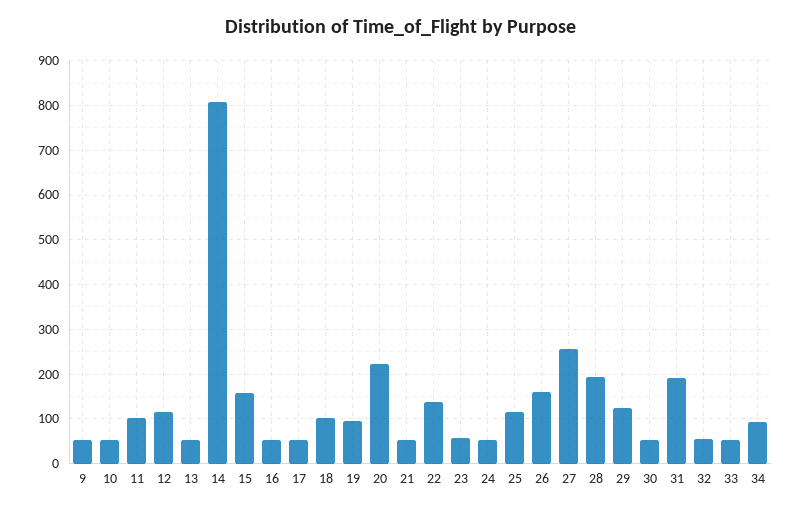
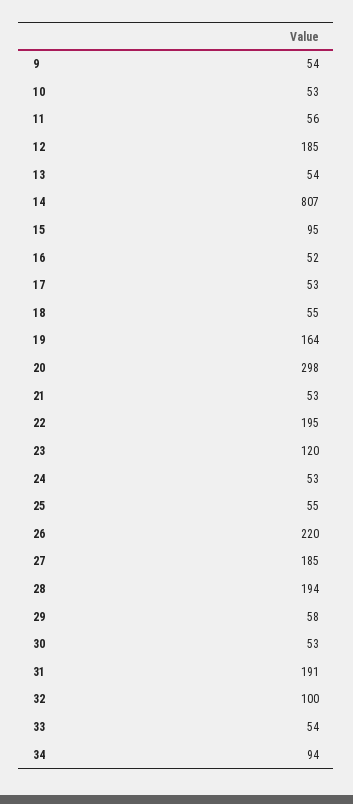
11: 100 -> 56
12: 120 -> 185
15: 160 -> 95
18: 100 -> 55
19: 100 -> 164
20: 220 -> 298
22: 140 -> 195
23: 60 -> 120
25: 120 -> 55
26: 160 -> 220
27: 260 -> 185
29: 120 -> 58
32: 60 -> 100

